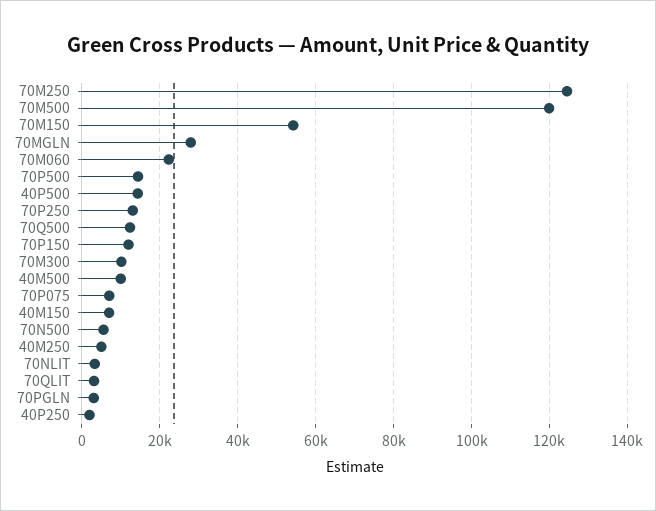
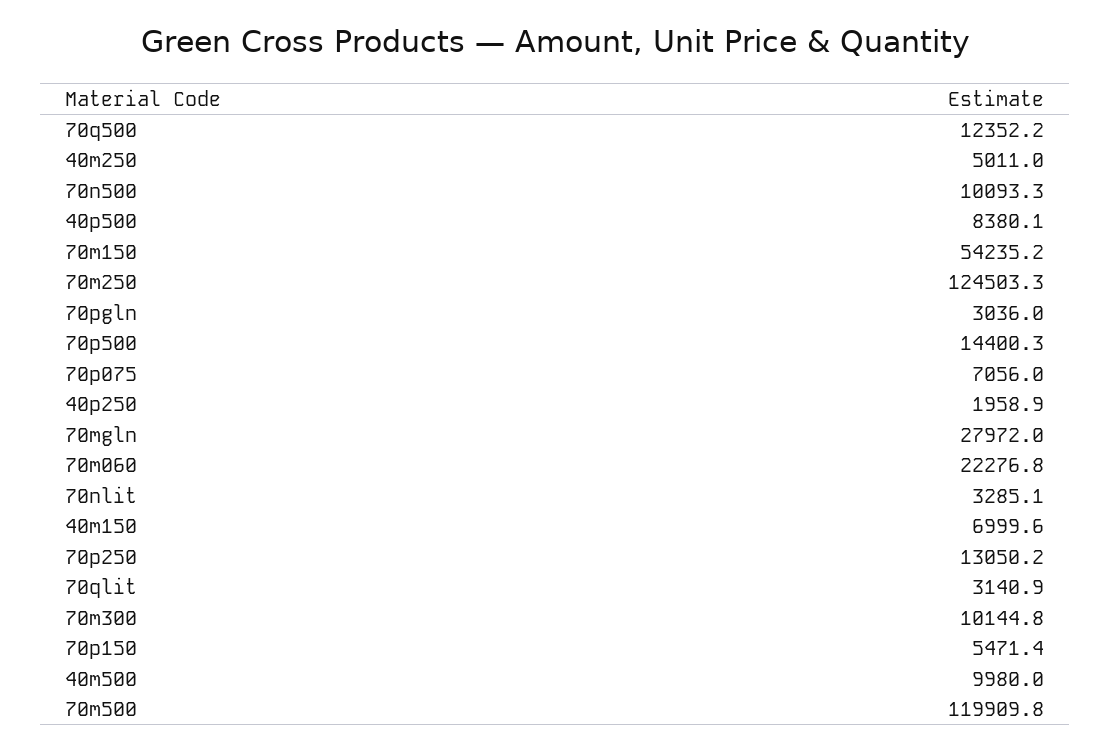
40P500: 14000 -> 8380.1
70P150: 12000 -> 5471.4
70N500: 6000 -> 10093.3

